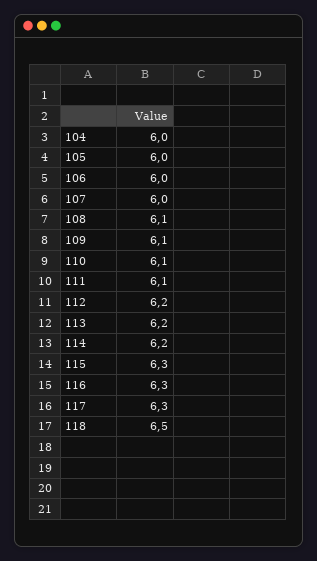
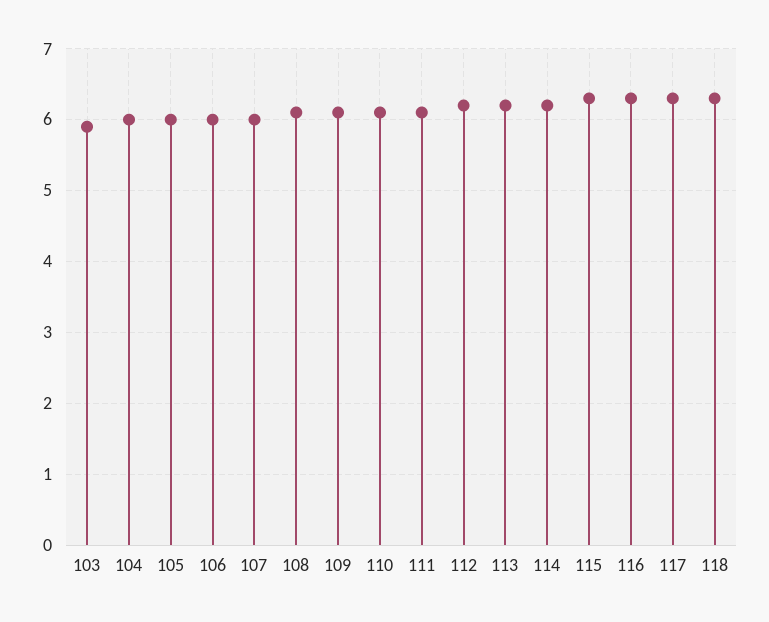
118: 6.5 -> 6.3
103: none -> 5.9

